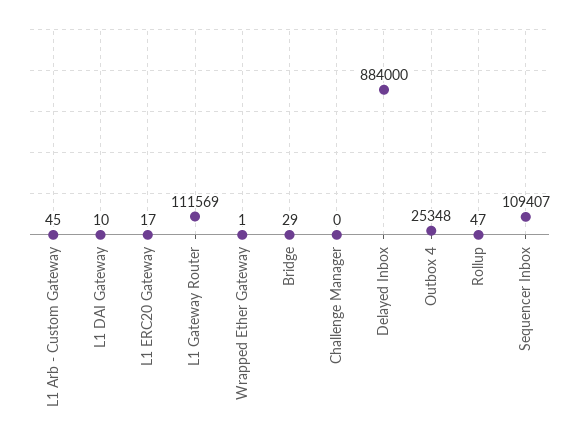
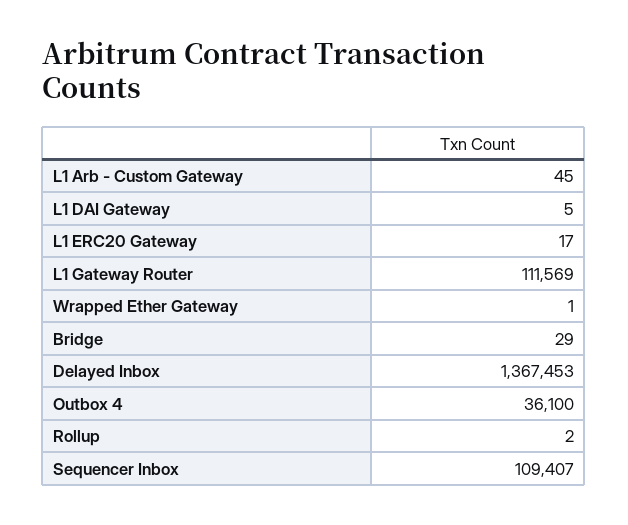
L1 DAI Gateway: 10 -> 5
Challenge Manager: 0 -> none
Delayed Inbox: 884000 -> 1367453
Outbox 4: 25348 -> 36100
Rollup: 47 -> 2

